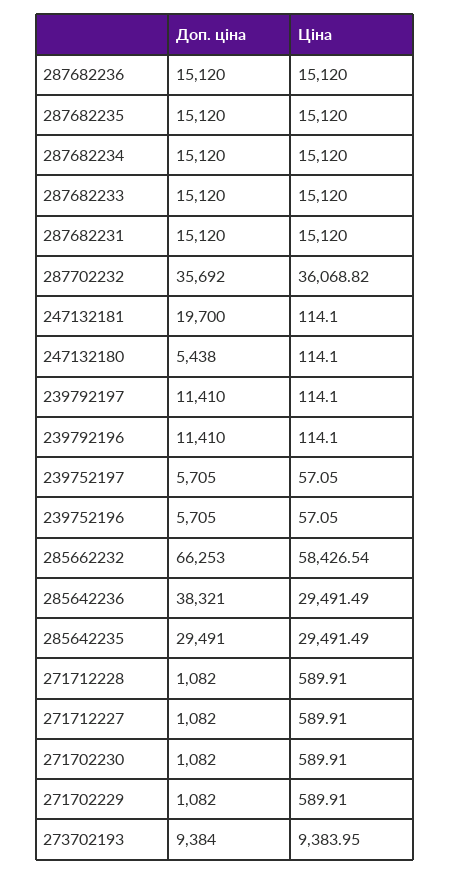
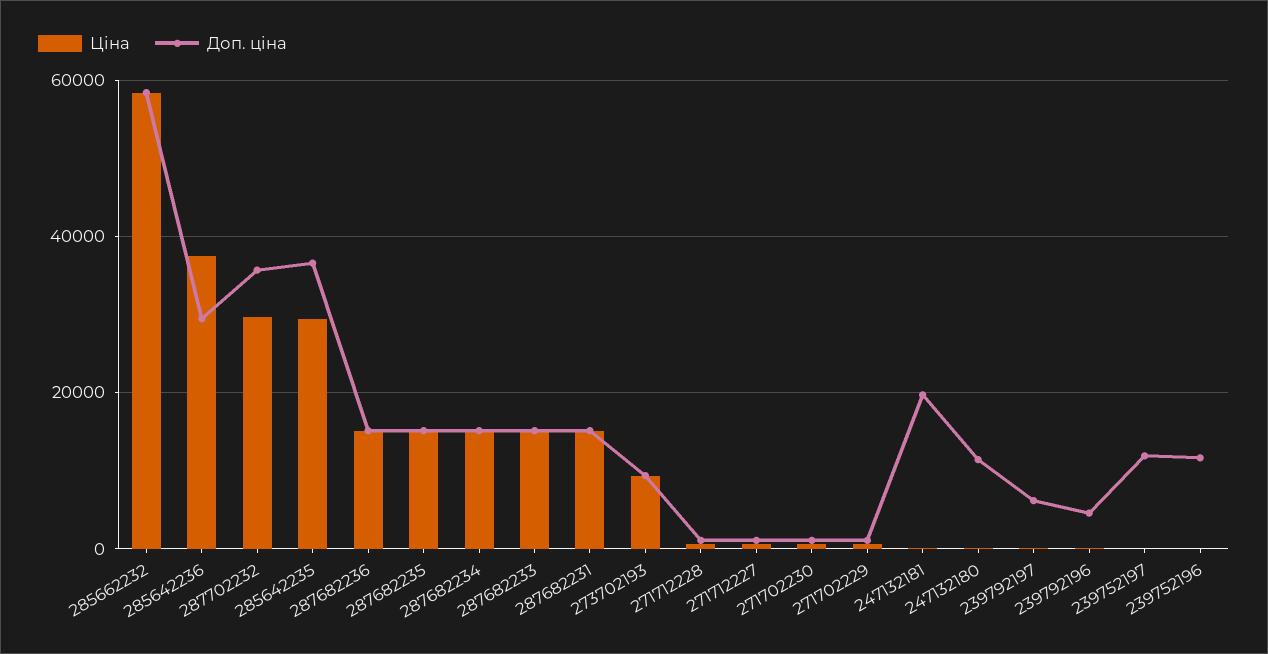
Ціна, 287702232: 36068.82 -> 30000
Доп. ціна, 247132180: 5438 -> 12000
Доп. ціна, 239792197: 11410 -> 6000
Доп. ціна, 239792196: 11410 -> 4000
Доп. ціна, 239752197: 5705 -> 12000
Доп. ціна, 239752196: 5705 -> 12000
Доп. ціна, 285662232: 66253 -> 58000
Доп. ціна, 285642236: 38321 -> 30000
Ціна, 285642236: 29491.49 -> 38000
Доп. ціна, 285642235: 29491 -> 36000

